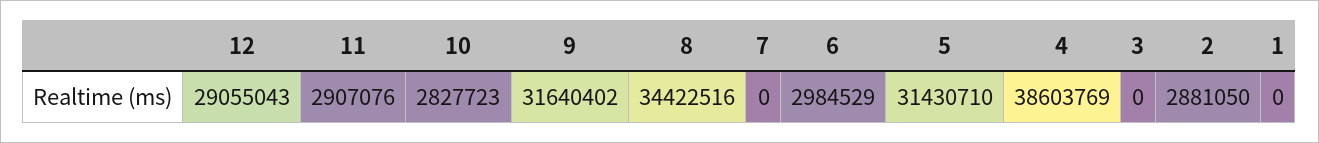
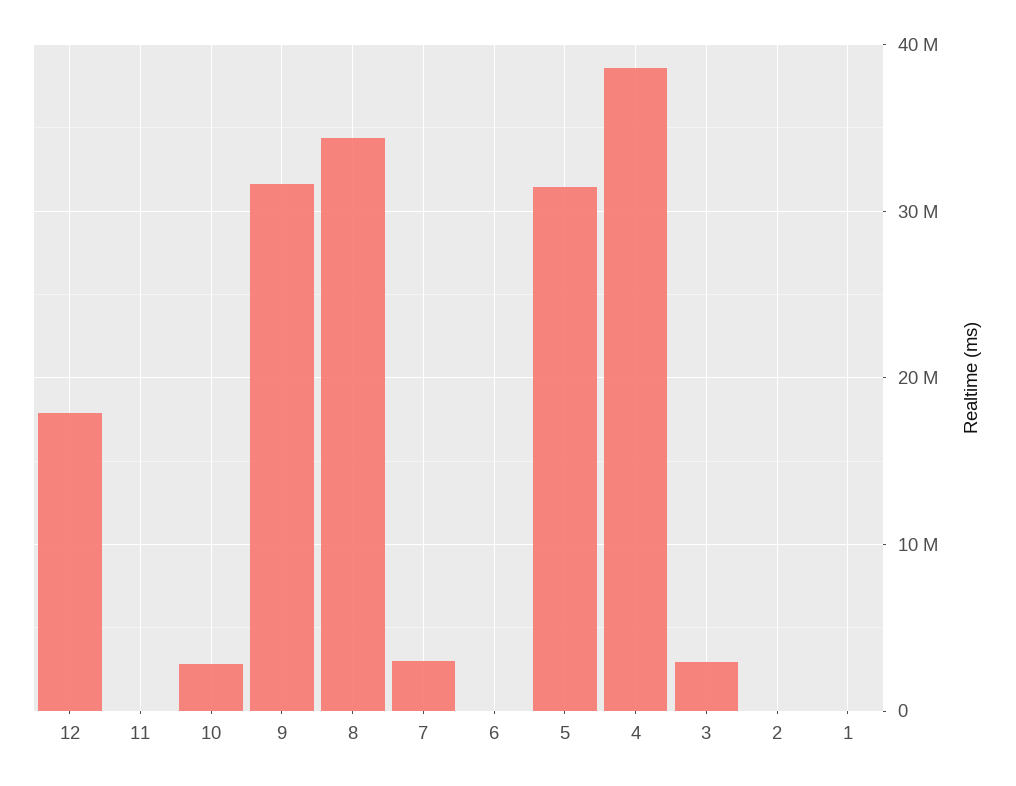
12: 29055043 -> 18000000
11: 2907076 -> 0
7: 0 -> 3000000
6: 2984529 -> 0
3: 0 -> 3000000
2: 2881050 -> 0

